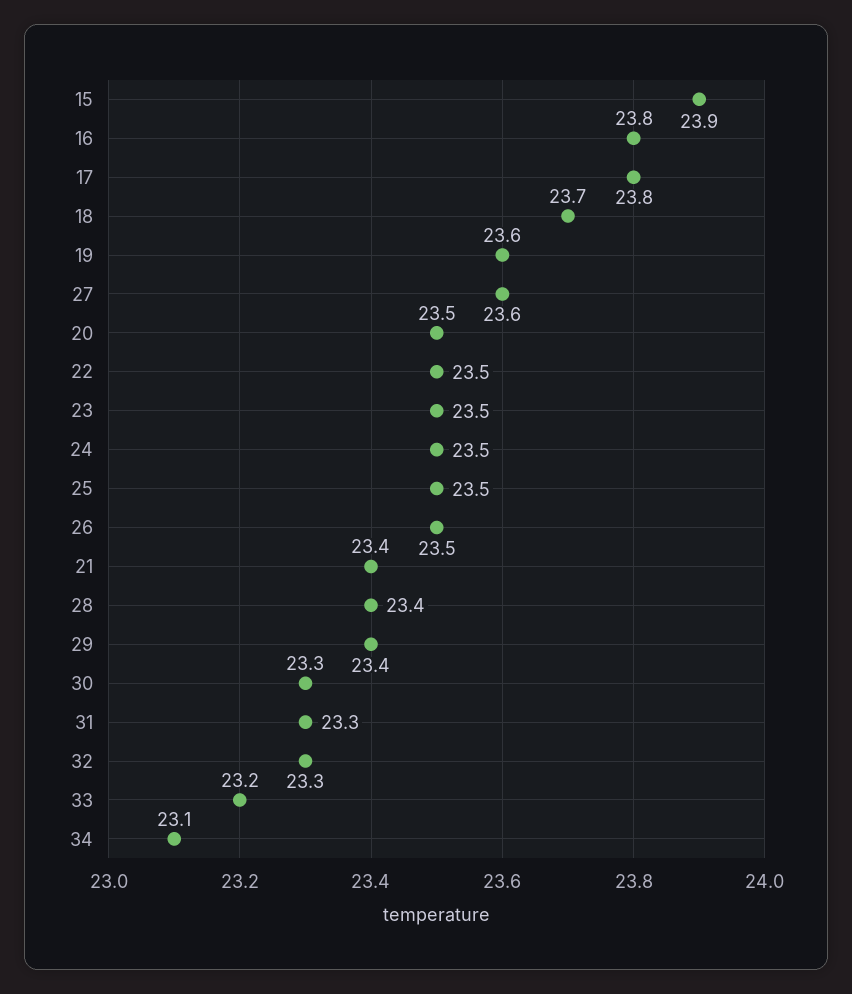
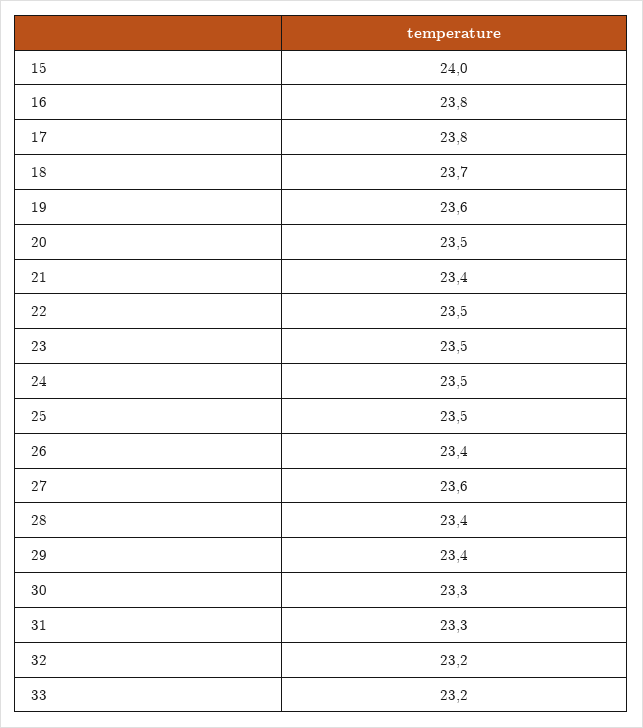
15: 23.9 -> 24
26: 23.5 -> 23.4
32: 23.3 -> 23.2
34: 23.1 -> none

